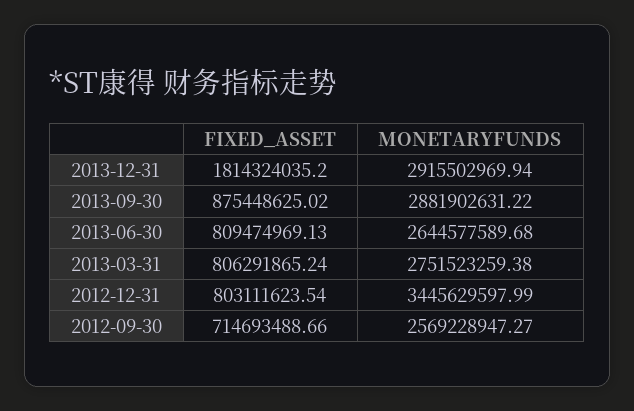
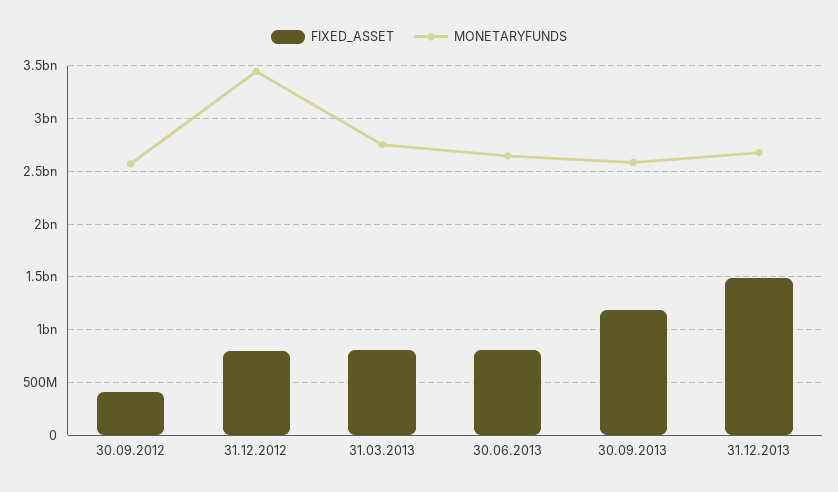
FIXED_ASSET, 2013-12-31: 1814324035.2 -> 1500000000
MONETARYFUNDS, 2013-12-31: 2915502969.94 -> 2700000000
FIXED_ASSET, 2013-09-30: 875448625.02 -> 1200000000
MONETARYFUNDS, 2013-09-30: 2881902631.22 -> 2600000000
FIXED_ASSET, 2012-09-30: 714693488.66 -> 400000000

